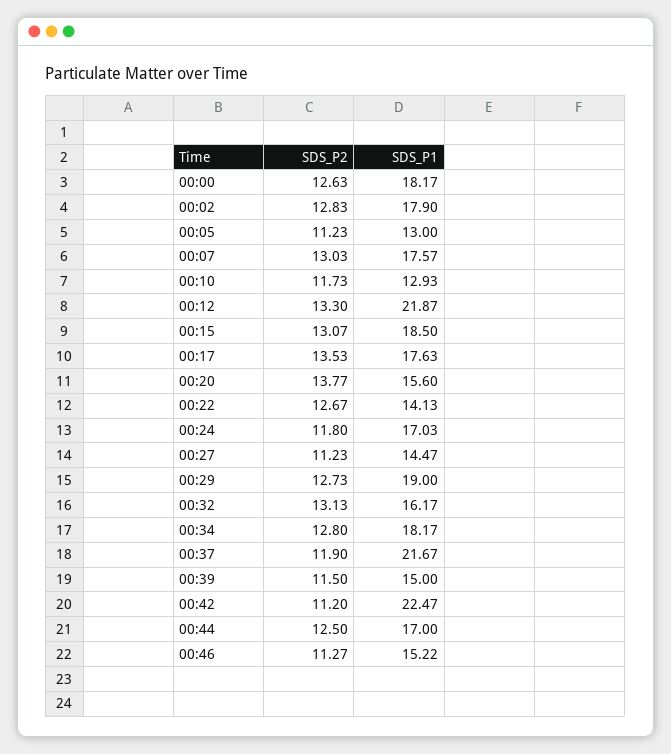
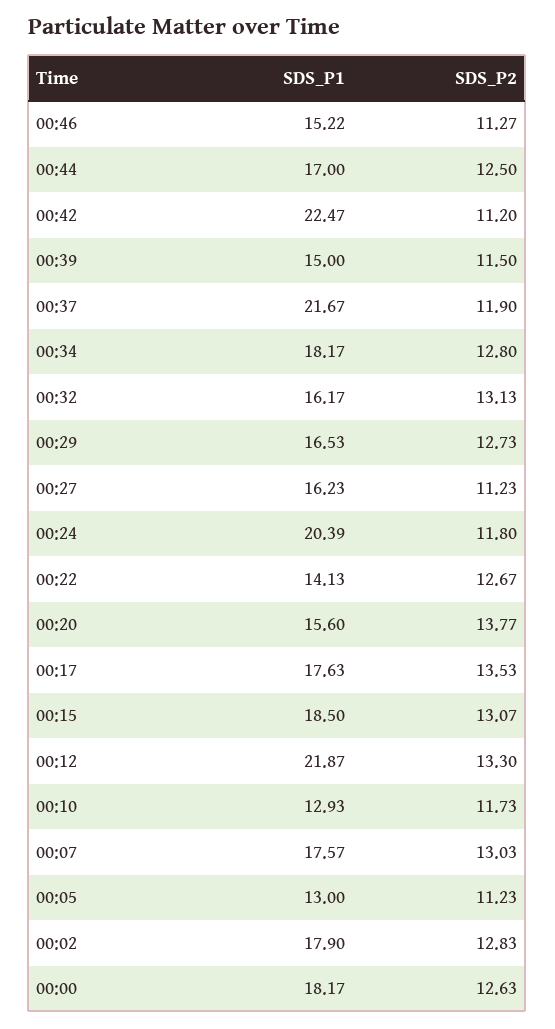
SDS_P1, 00:24: 17.03 -> 20.39
SDS_P1, 00:27: 14.47 -> 16.23
SDS_P1, 00:29: 19 -> 16.53

